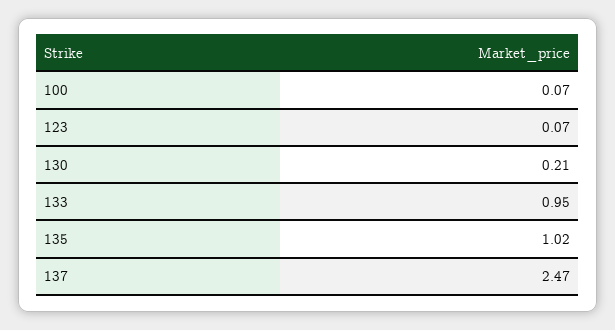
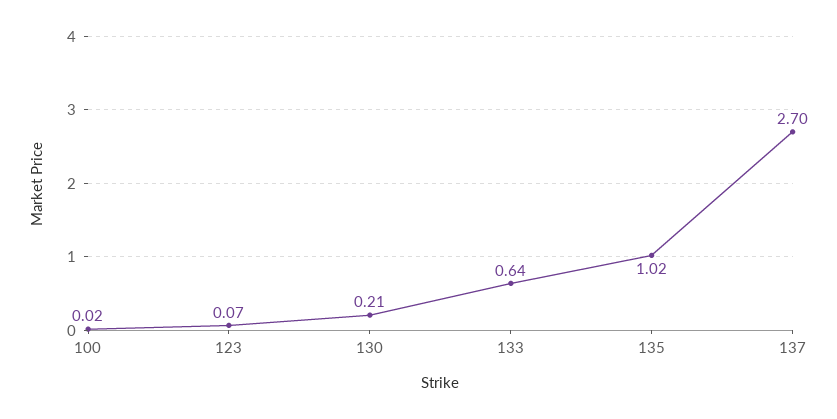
100: 0.07 -> 0.02
133: 0.95 -> 0.64
137: 2.47 -> 2.7

